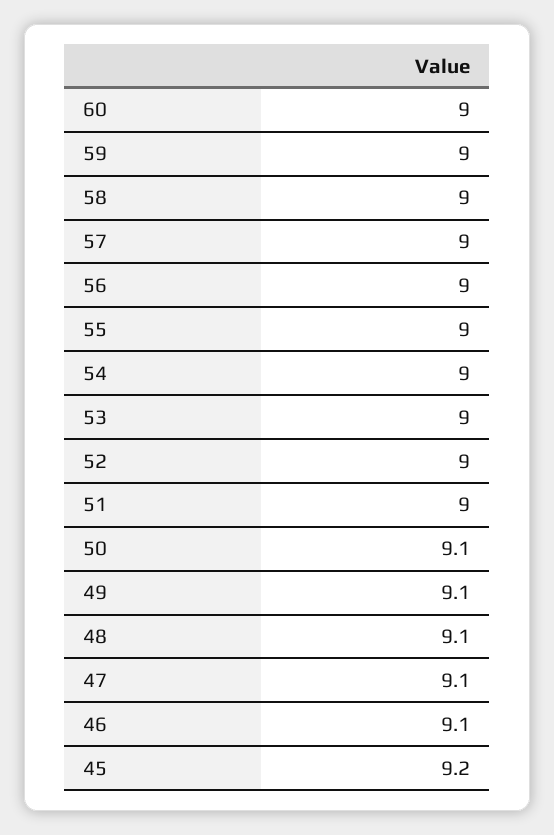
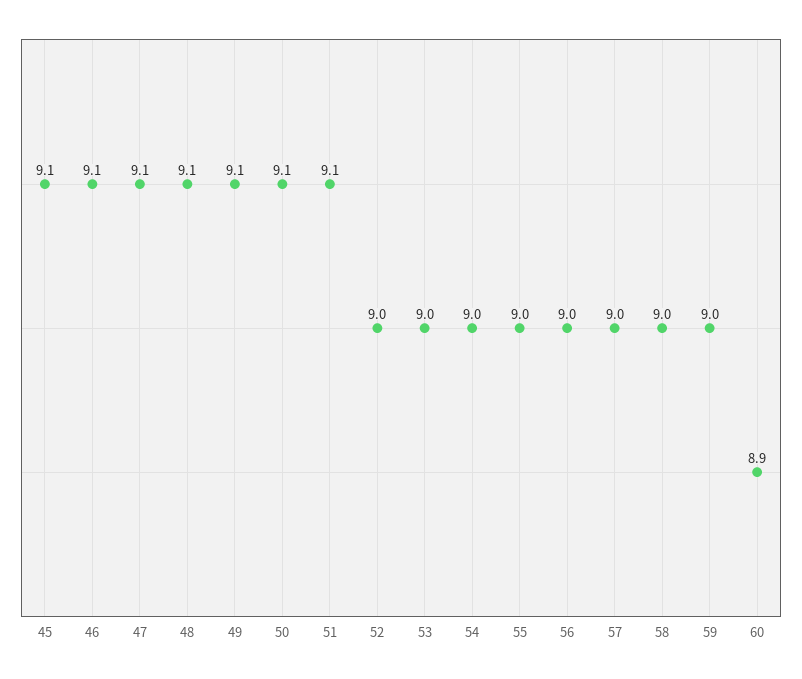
60: 9 -> 8.9
51: 9 -> 9.1
45: 9.2 -> 9.1

